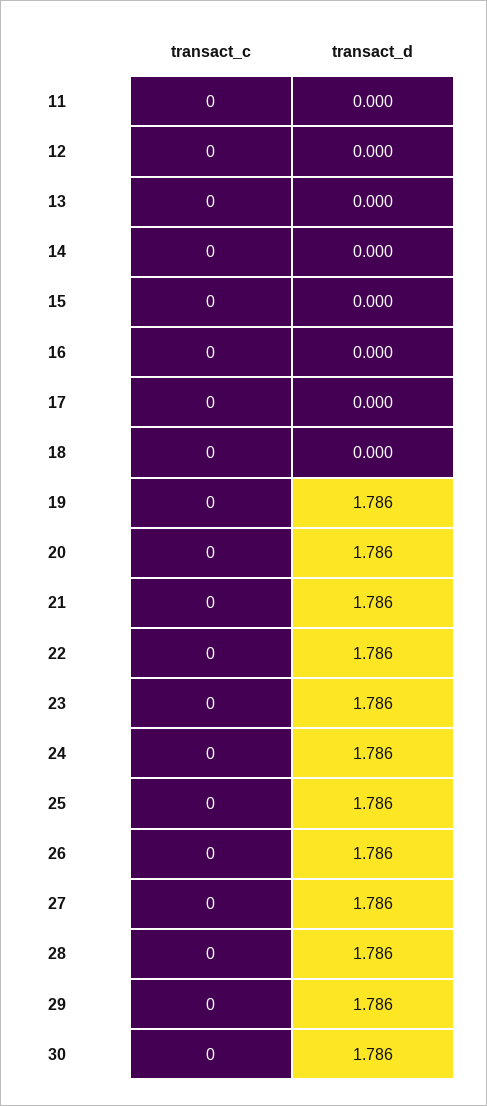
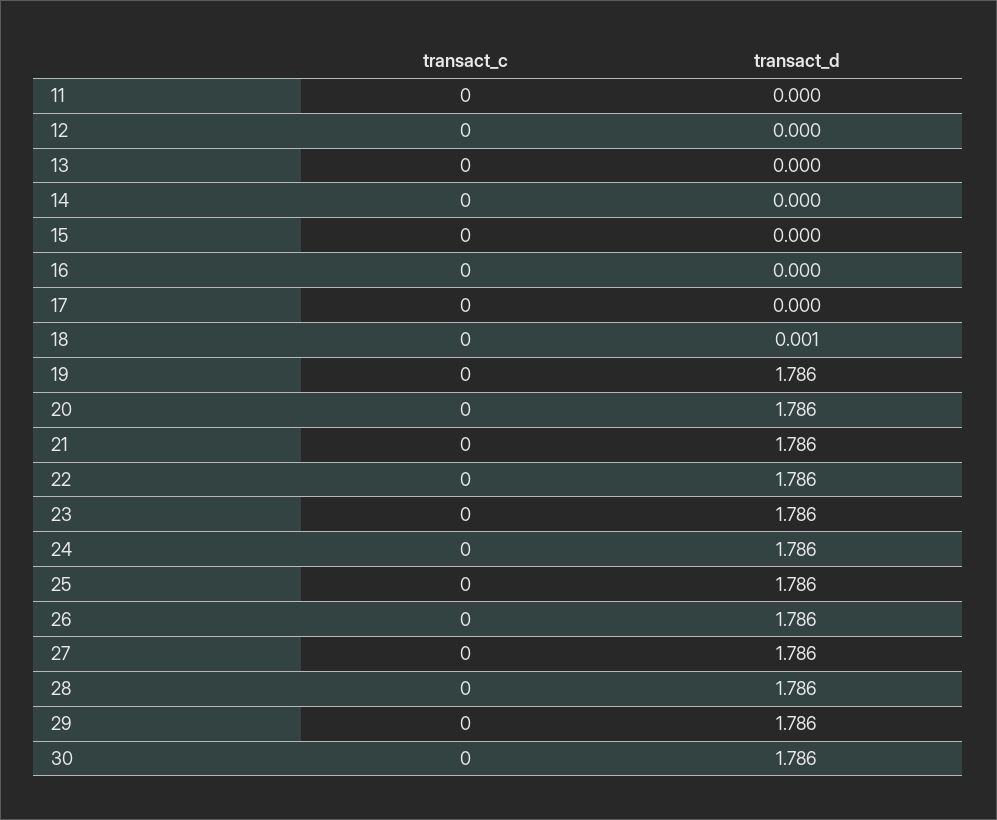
transact_d, 18: 0 -> 0.001

